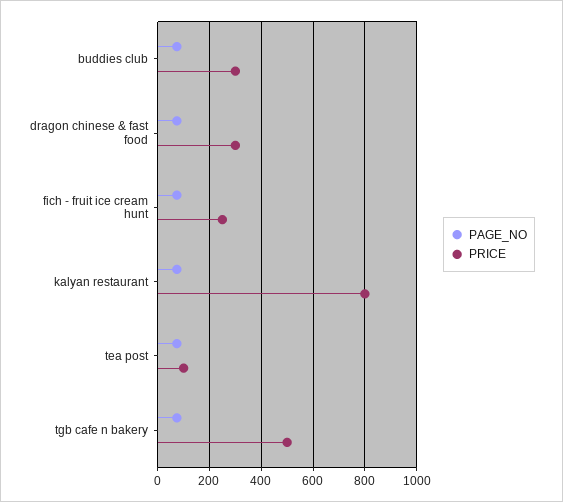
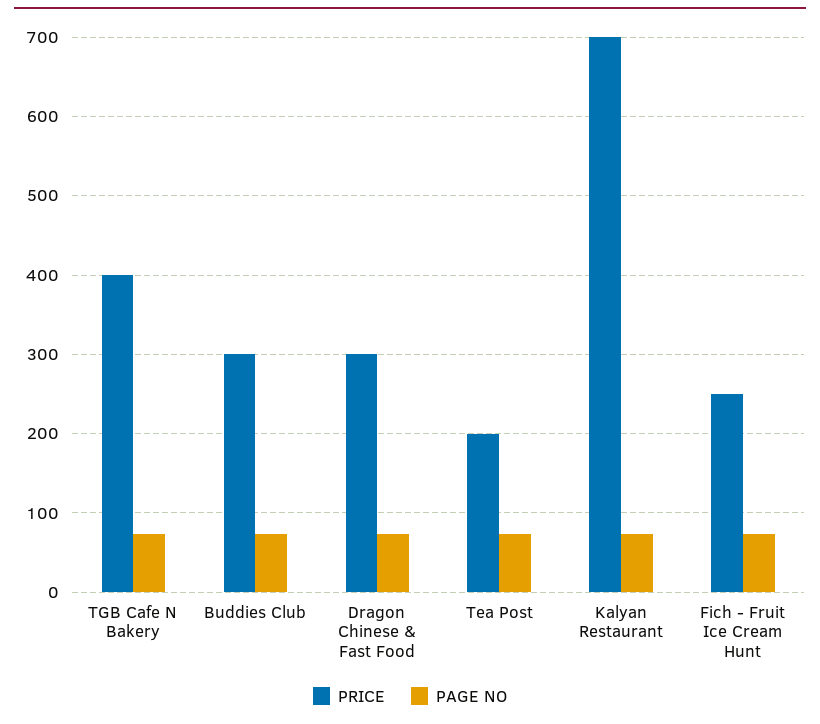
PRICE, kalyan restaurant: 800 -> 700
PRICE, tea post: 100 -> 200
PRICE, tgb cafe n bakery: 500 -> 400

